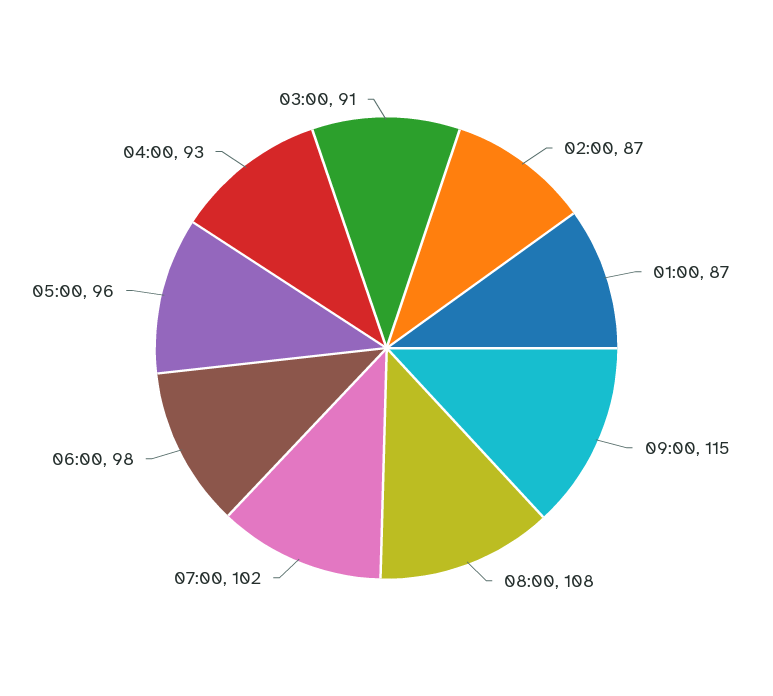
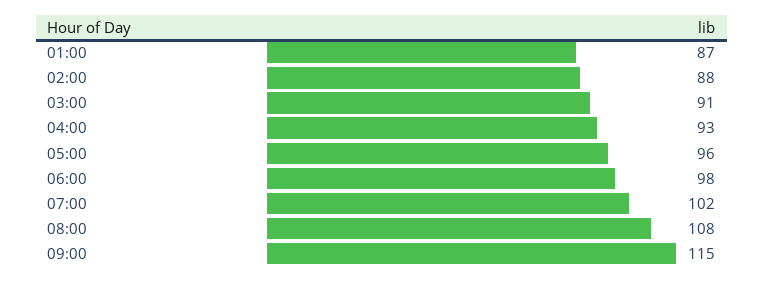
02:00: 87 -> 88

